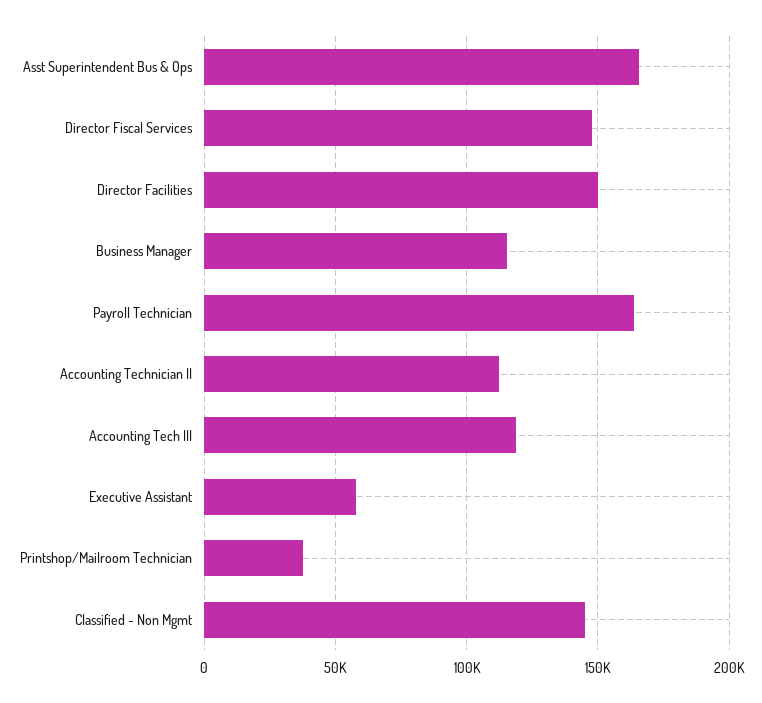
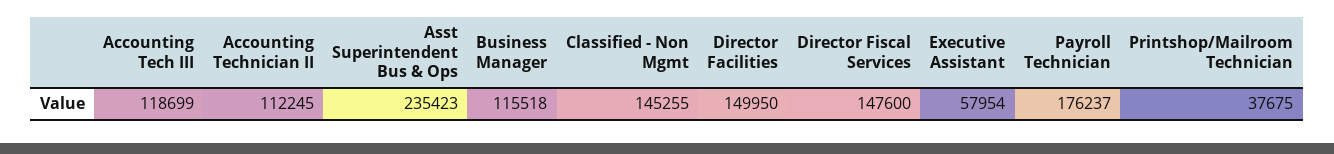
Asst Superintendent Bus & Ops: 165000 -> 235423
Payroll Technician: 165000 -> 176237

